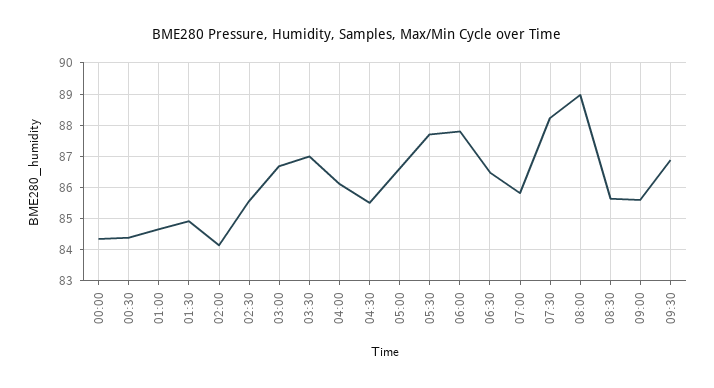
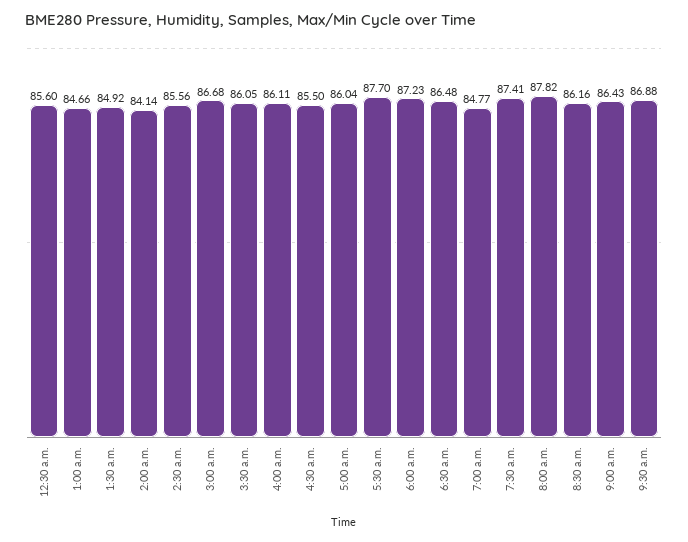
00:00: 84.4 -> none
00:30: 84.4 -> 85.6
03:30: 87 -> 86.05
05:00: 86.6 -> 86.04
06:00: 87.8 -> 87.23
07:00: 85.8 -> 84.77
07:30: 88.2 -> 87.41
08:00: 89 -> 87.82
08:30: 85.6 -> 86.16
09:00: 85.6 -> 86.43

